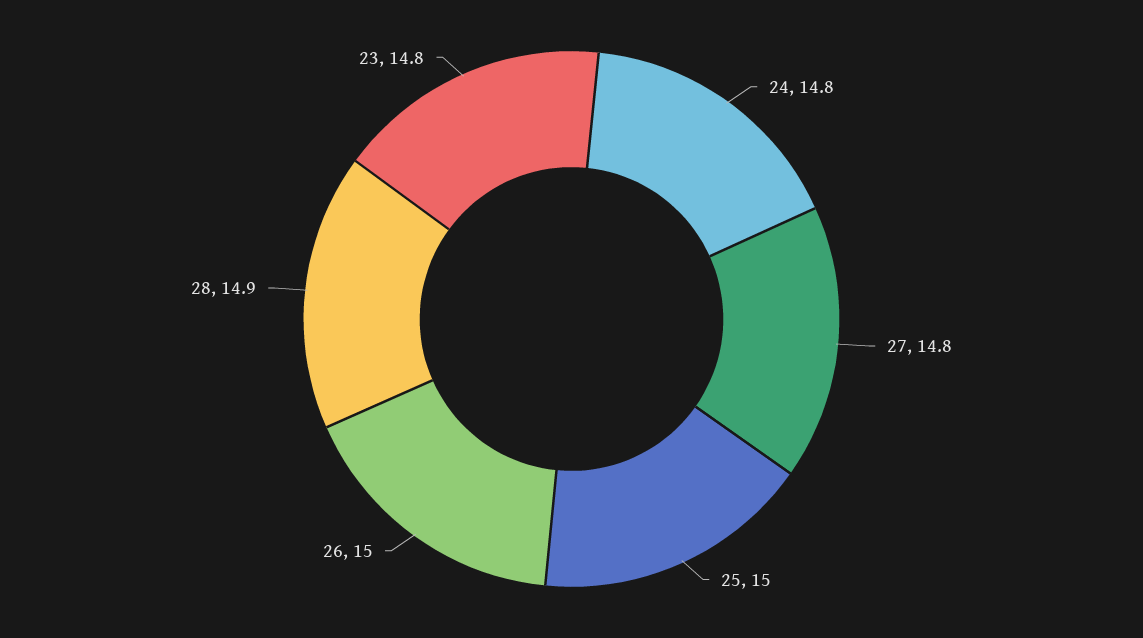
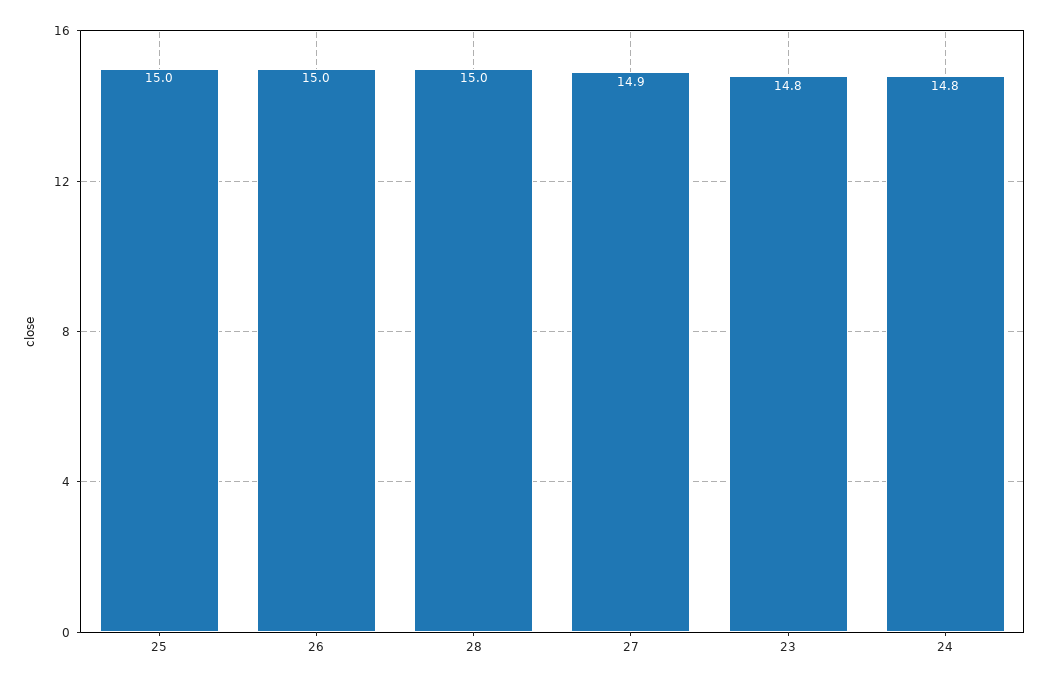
27: 14.8 -> 14.9
28: 14.9 -> 15

